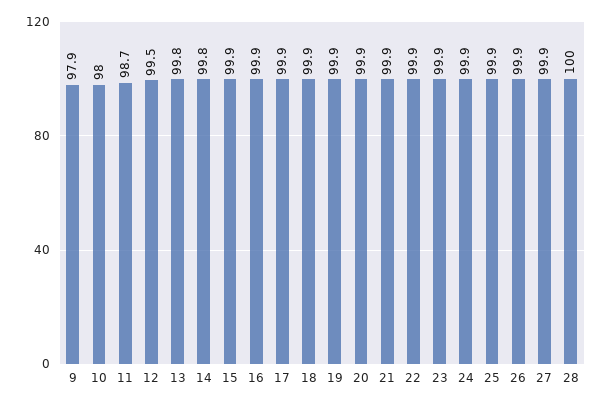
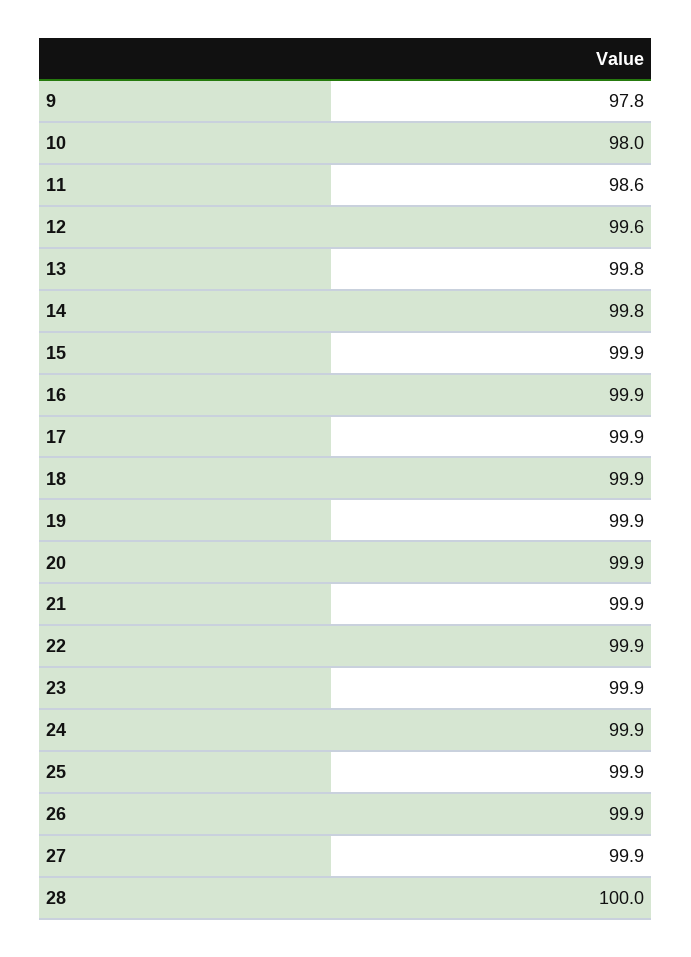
9: 97.9 -> 97.8
11: 98.7 -> 98.6
12: 99.5 -> 99.6

